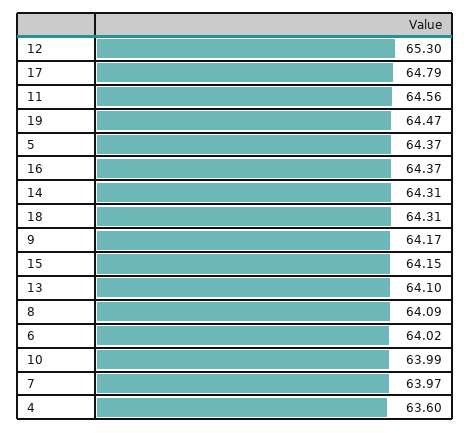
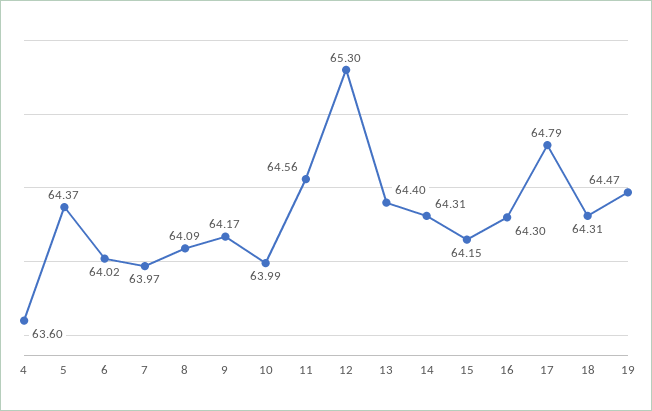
16: 64.37 -> 64.3
13: 64.1 -> 64.4

